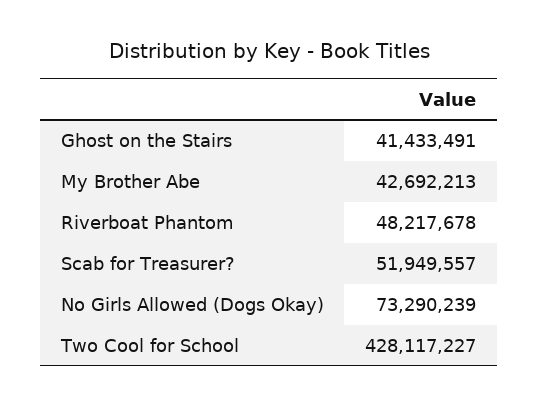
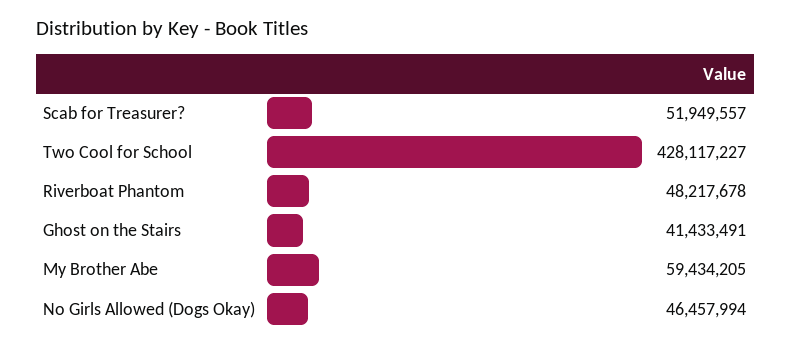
My Brother Abe: 42692213 -> 59434205
No Girls Allowed (Dogs Okay): 73290239 -> 46457994

